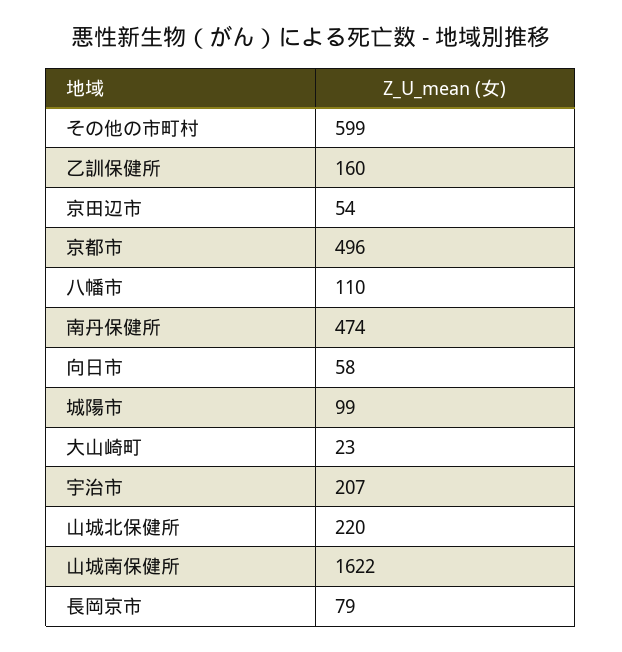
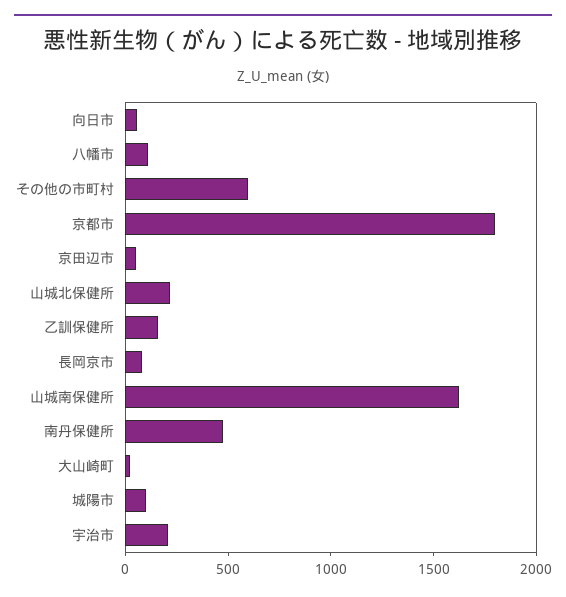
京都市: 496 -> 1800

